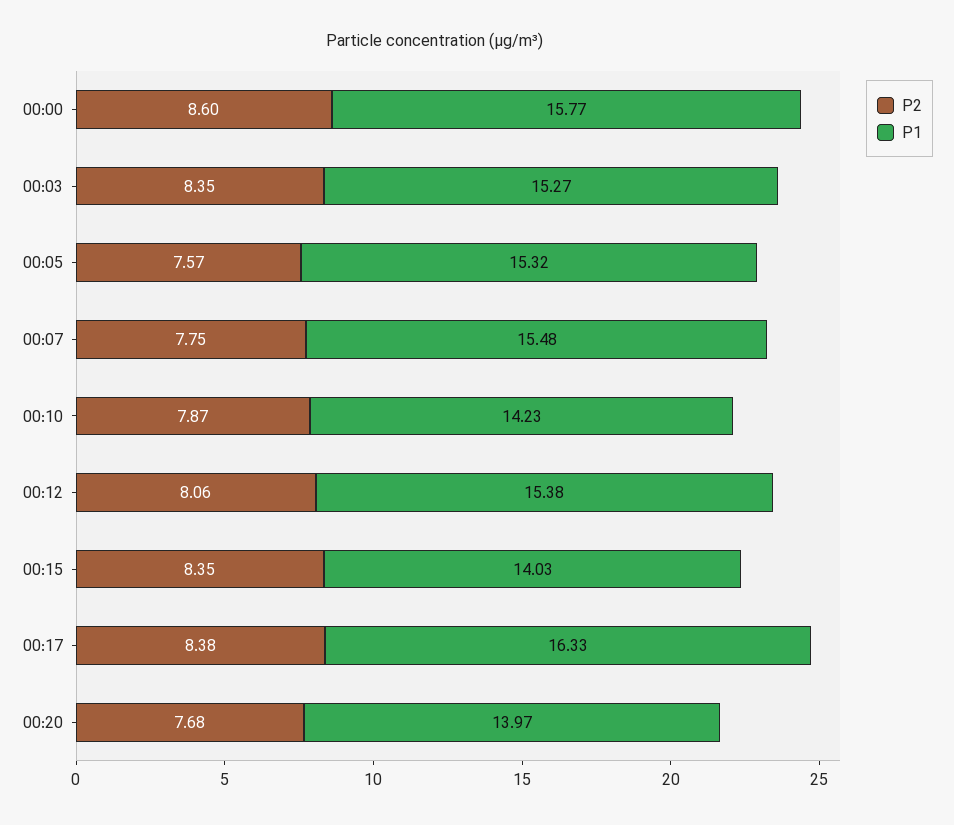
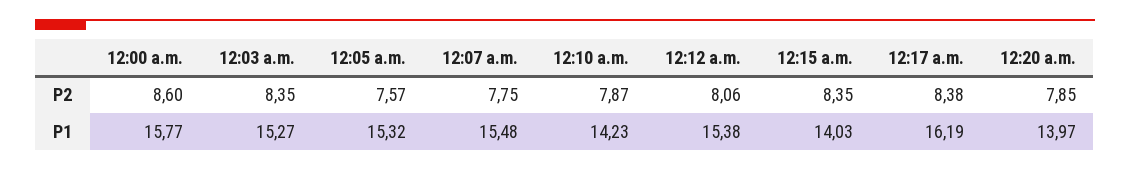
P1, 00:17: 16.33 -> 16.19
P2, 00:20: 7.68 -> 7.85

